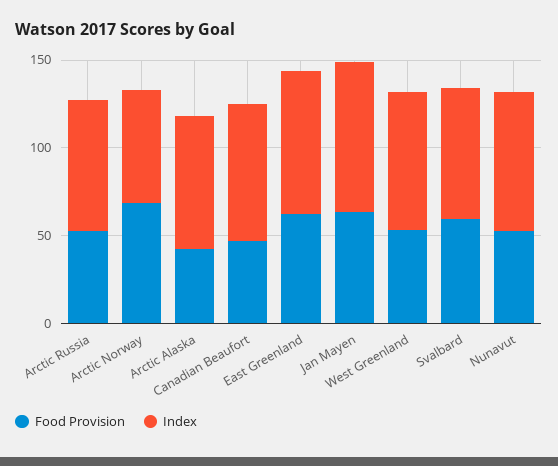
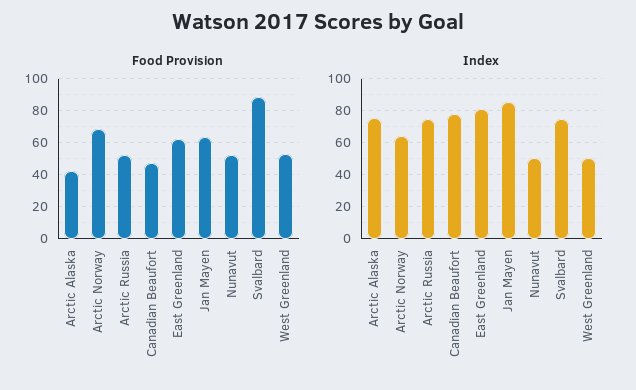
Index, West Greenland: 80 -> 50
Food Provision, Svalbard: 60 -> 90
Index, Nunavut: 80 -> 50

